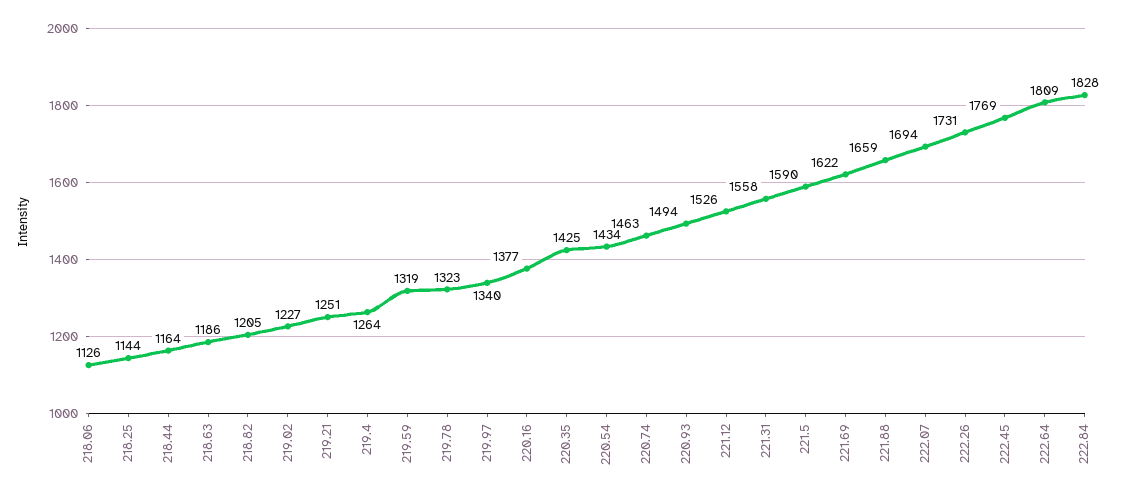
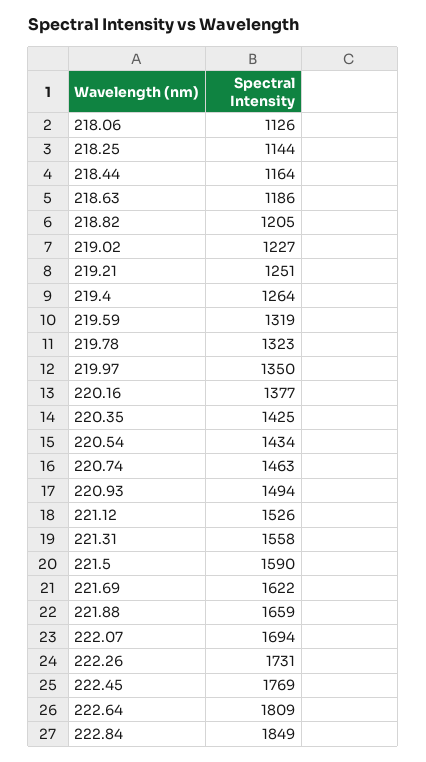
219.97: 1340 -> 1350
222.84: 1828 -> 1849

